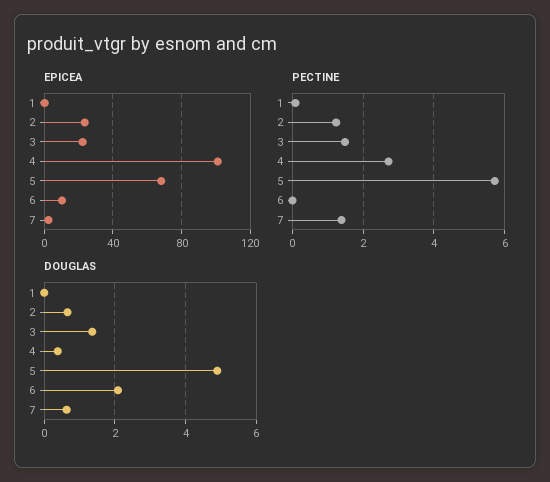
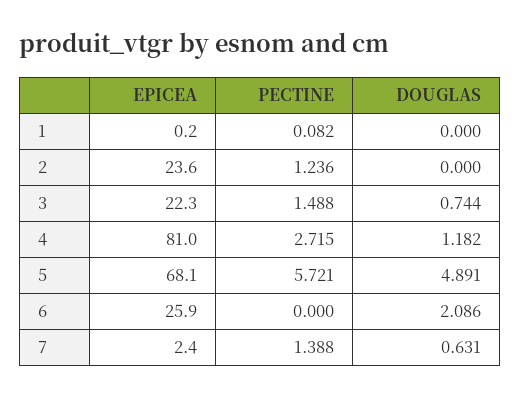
EPICEA, 4: 100 -> 81
EPICEA, 6: 10 -> 25.9
DOUGLAS, 2: 0.6 -> 0
DOUGLAS, 3: 1.4 -> 0.744
DOUGLAS, 4: 0.4 -> 1.182

